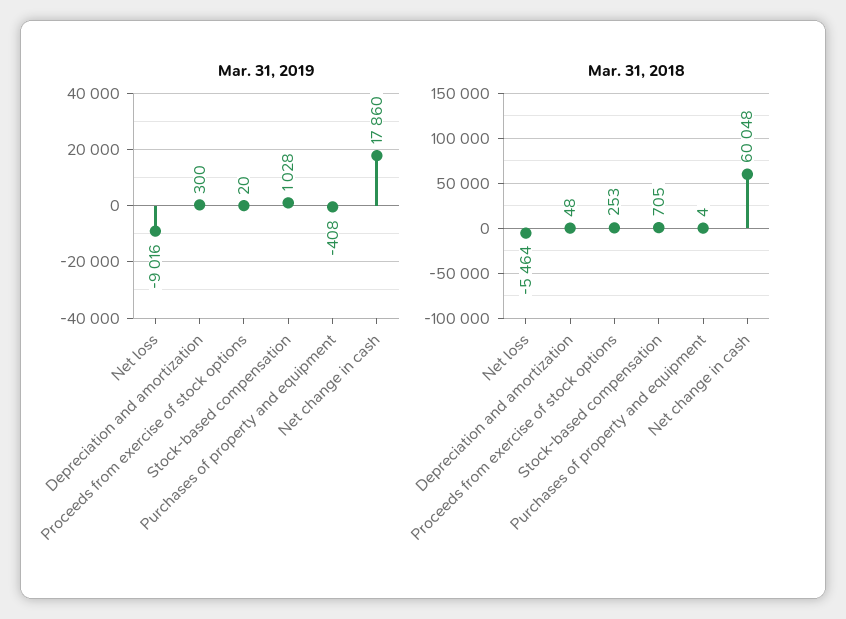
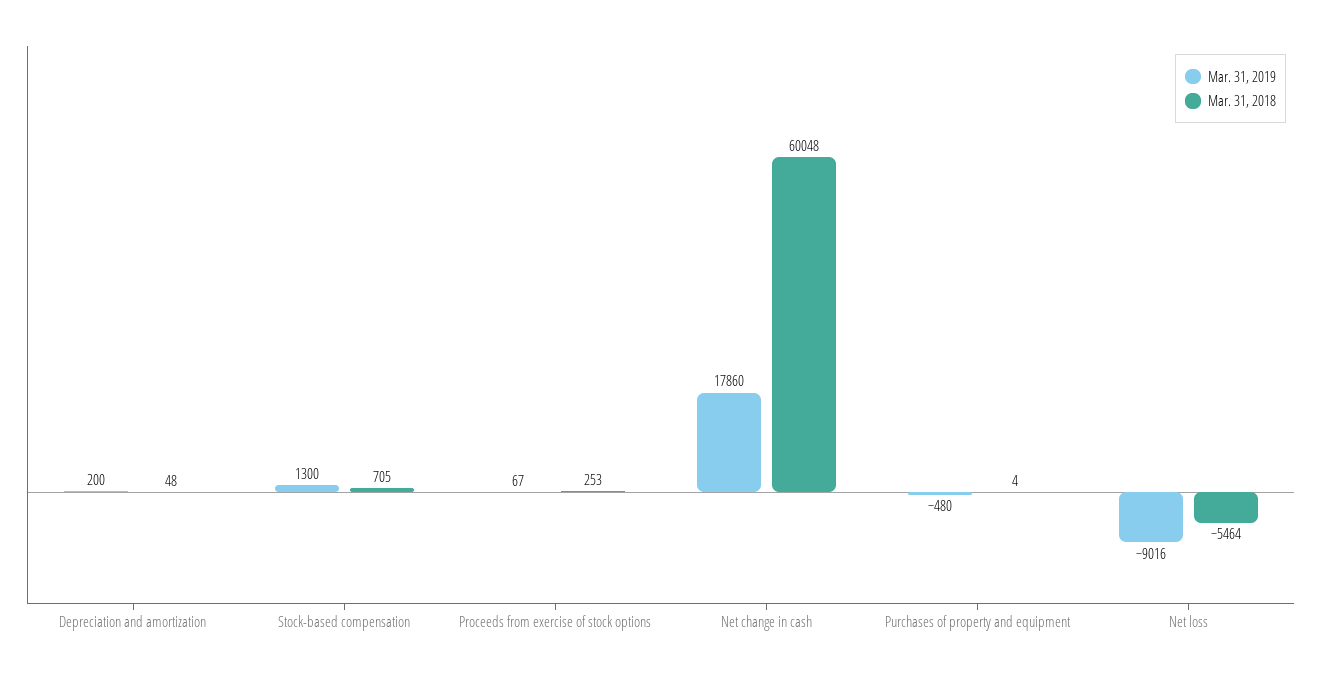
Mar. 31, 2019, Depreciation and amortization: 300 -> 200
Mar. 31, 2019, Proceeds from exercise of stock options: 20 -> 67
Mar. 31, 2019, Stock-based compensation: 1028 -> 1300
Mar. 31, 2019, Purchases of property and equipment: -408 -> -480

